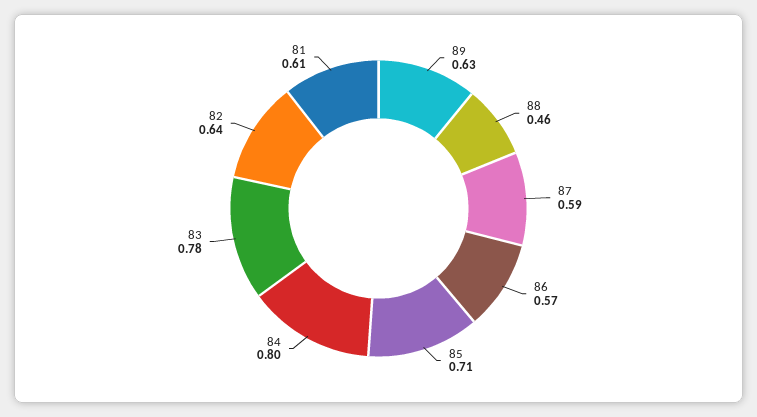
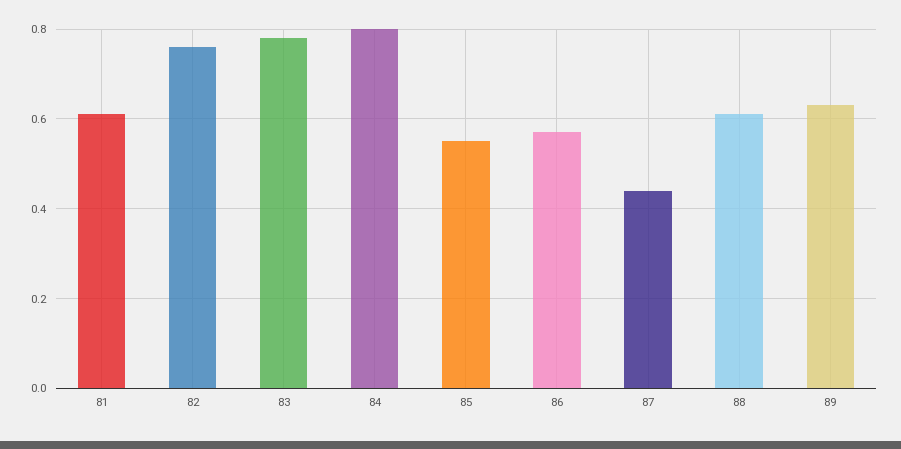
88: 0.46 -> 0.6
87: 0.59 -> 0.45
85: 0.71 -> 0.55
82: 0.64 -> 0.75

